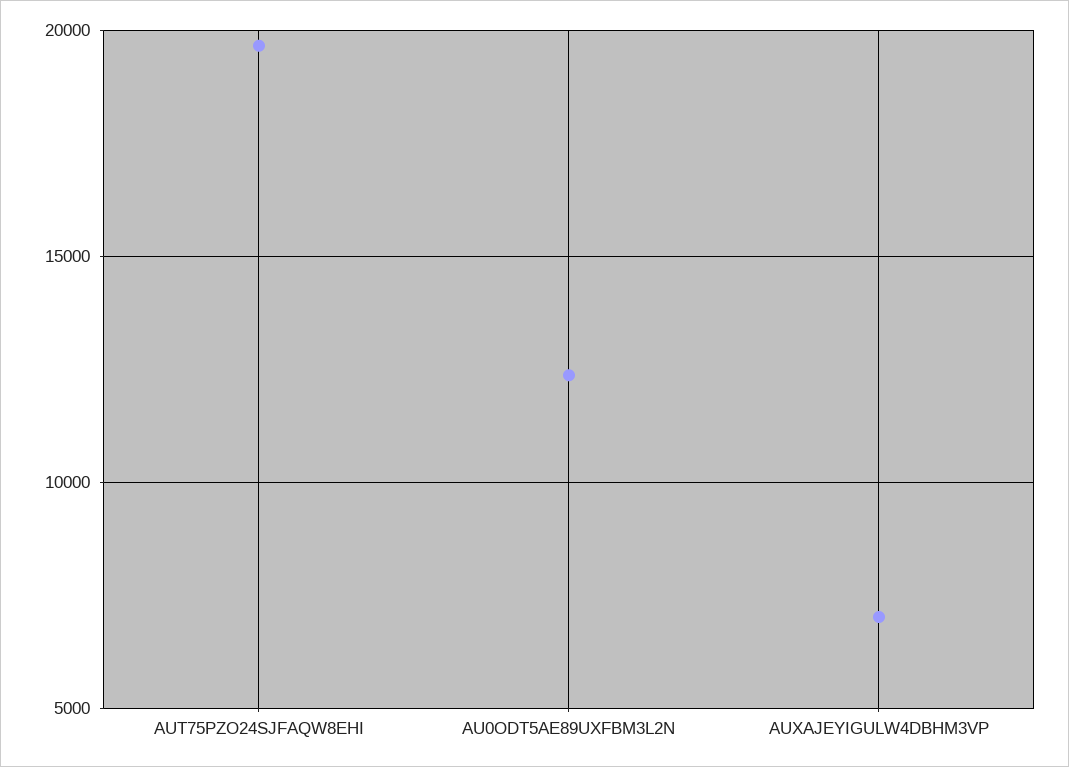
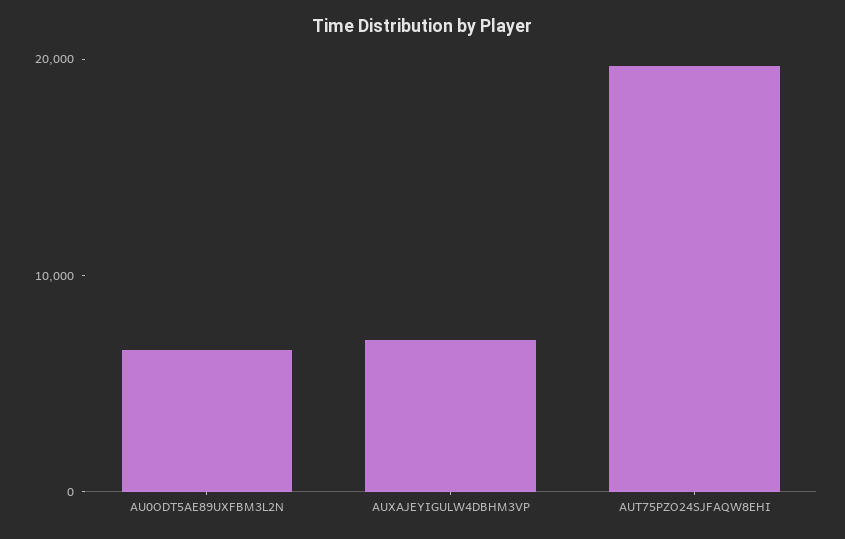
AU0ODT5AE89UXFBM3L2N: 12500 -> 6000

